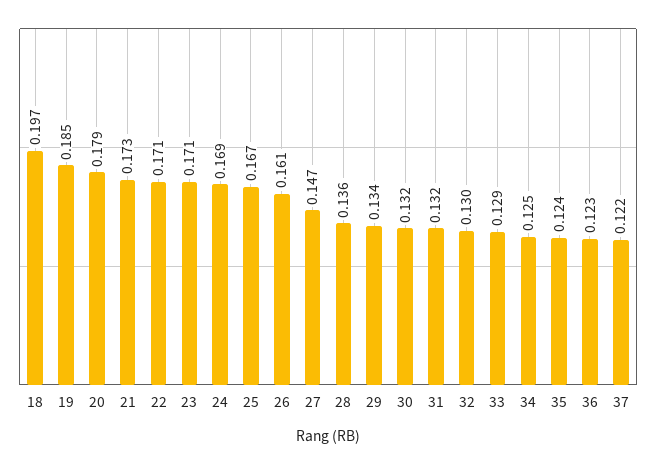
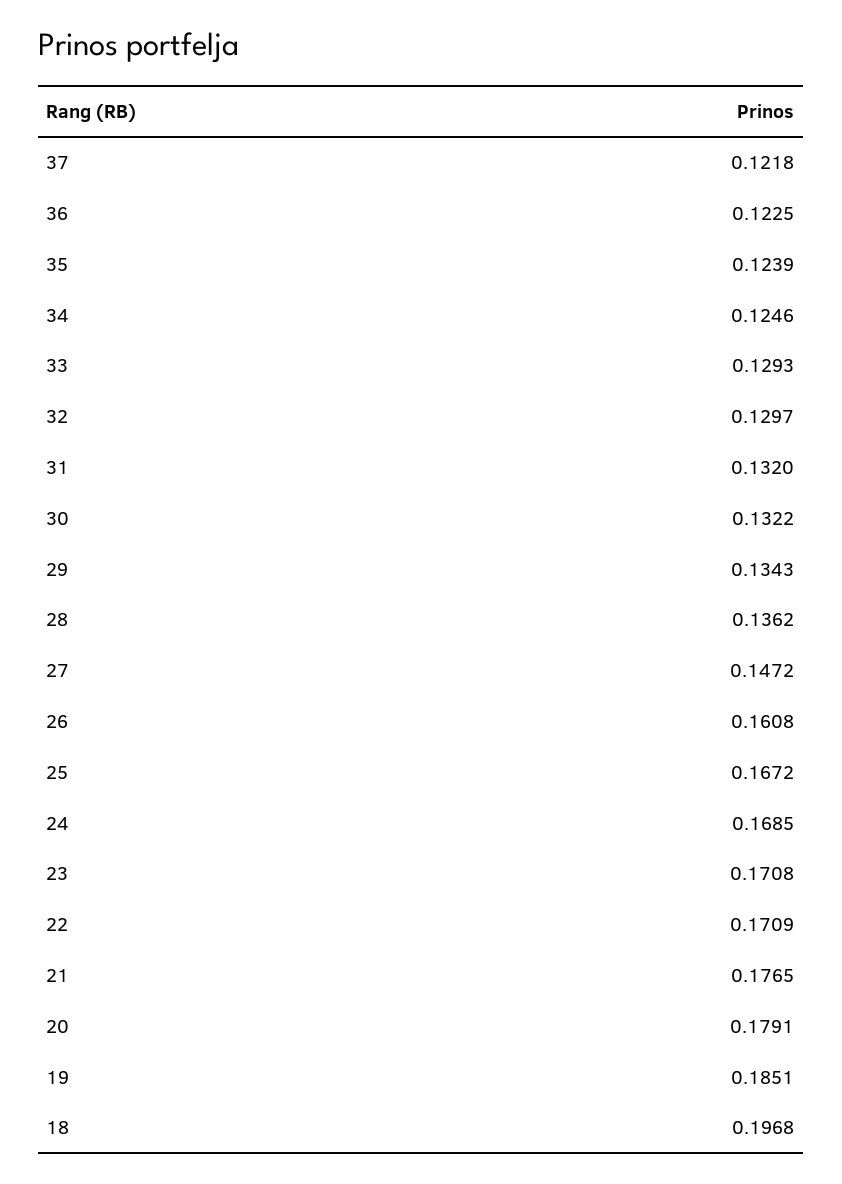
21: 0.173 -> 0.1765

